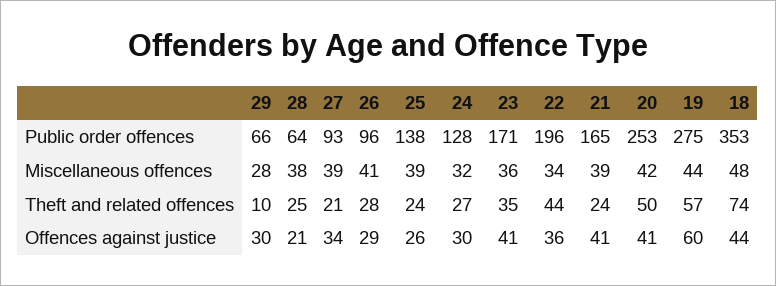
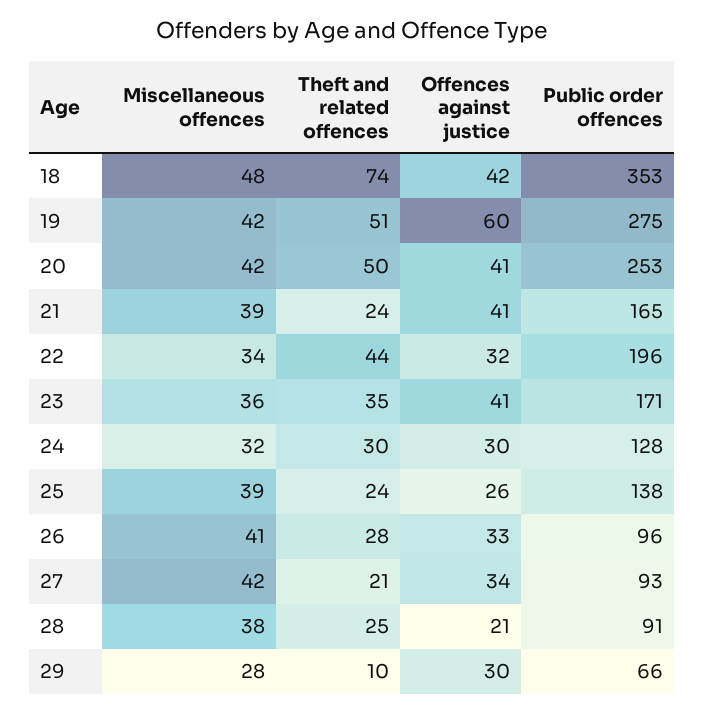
28, Public order offences: 64 -> 91
27, Miscellaneous offences: 39 -> 42
19, Miscellaneous offences: 44 -> 42
24, Theft and related offences: 27 -> 30
19, Theft and related offences: 57 -> 51
26, Offences against justice: 29 -> 33
22, Offences against justice: 36 -> 32
18, Offences against justice: 44 -> 42

